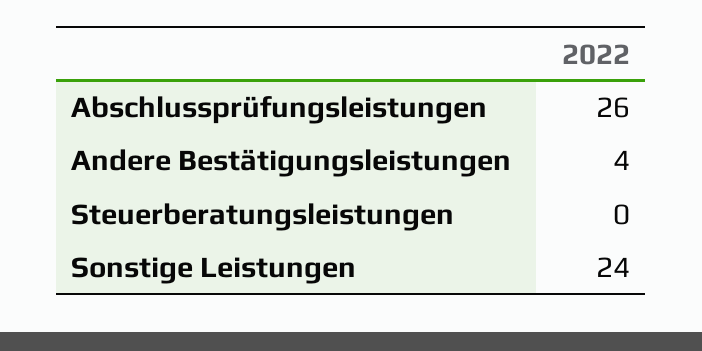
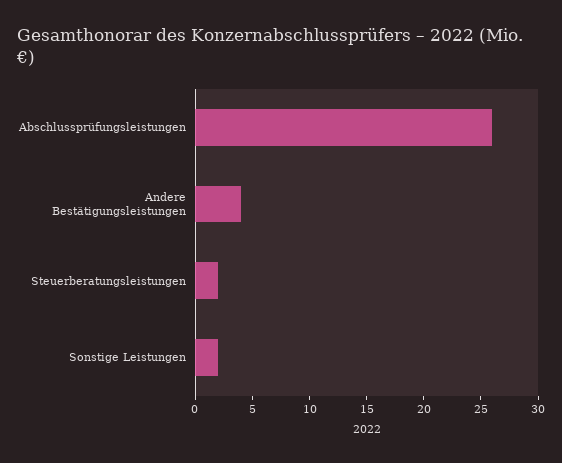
Steuerberatungsleistungen: 0 -> 2
Sonstige Leistungen: 24 -> 2

